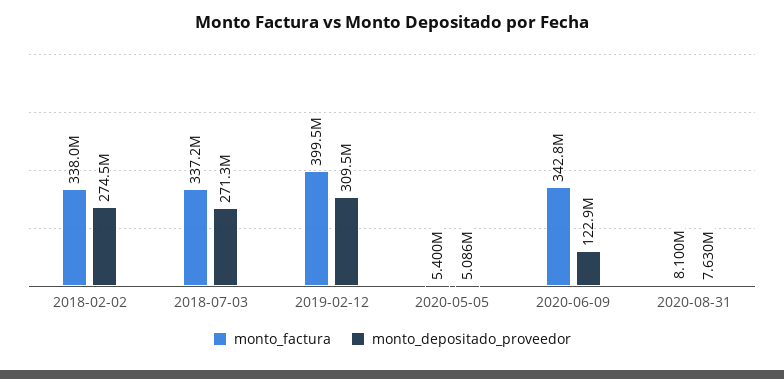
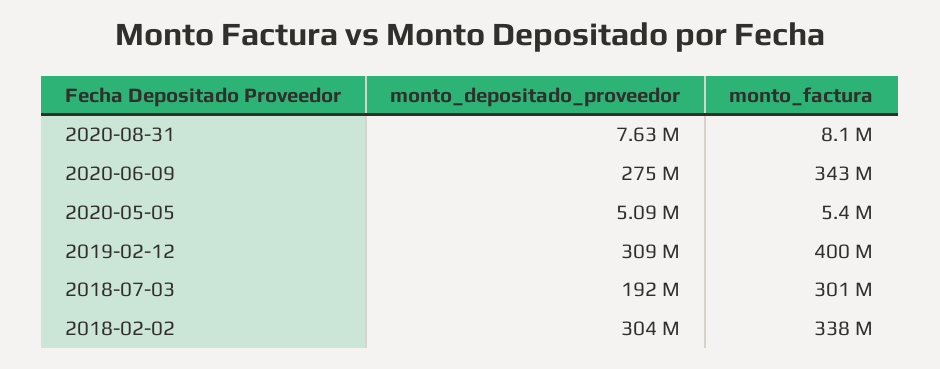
monto_depositado_proveedor, 2018-02-02: 274500000 -> 304000000
monto_factura, 2018-07-03: 337200000 -> 301000000
monto_depositado_proveedor, 2018-07-03: 271300000 -> 192000000
monto_depositado_proveedor, 2020-06-09: 122900000 -> 275000000

